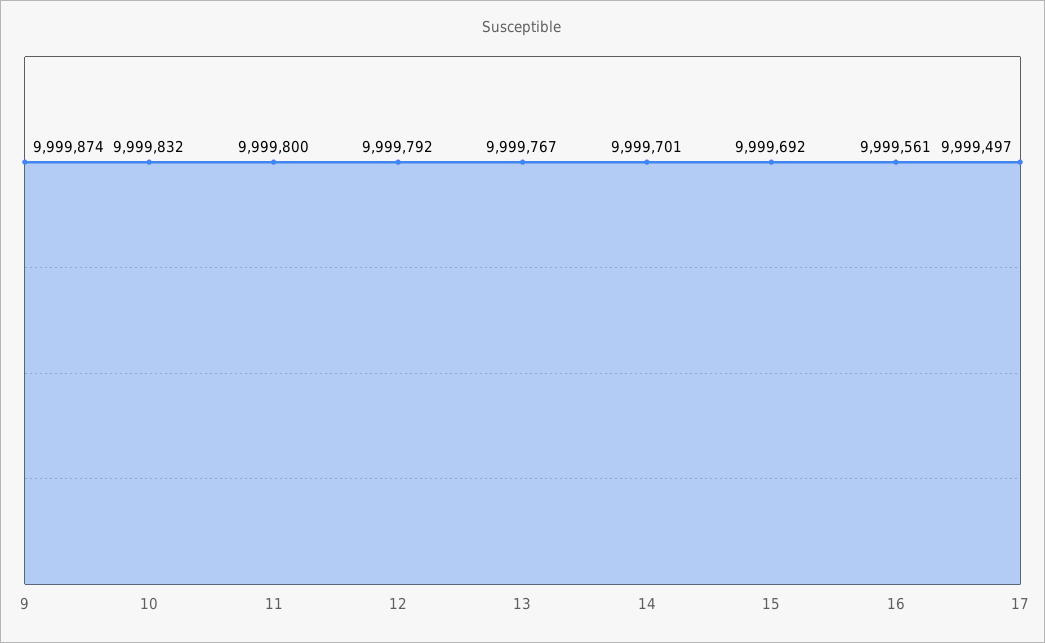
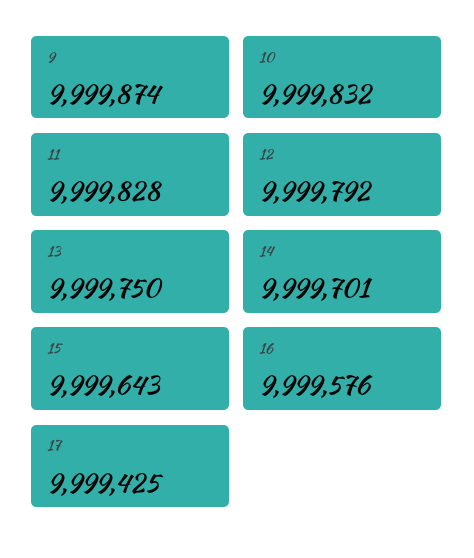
11: 9999800 -> 9999828
13: 9999767 -> 9999750
15: 9999692 -> 9999643
16: 9999561 -> 9999576
17: 9999497 -> 9999425

